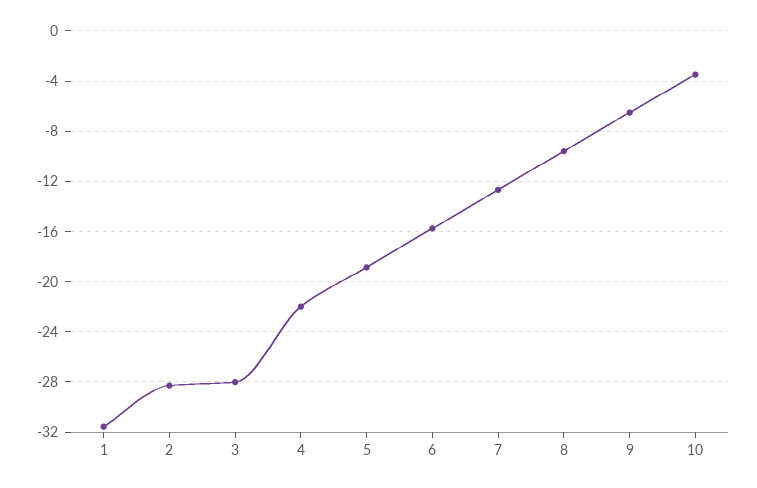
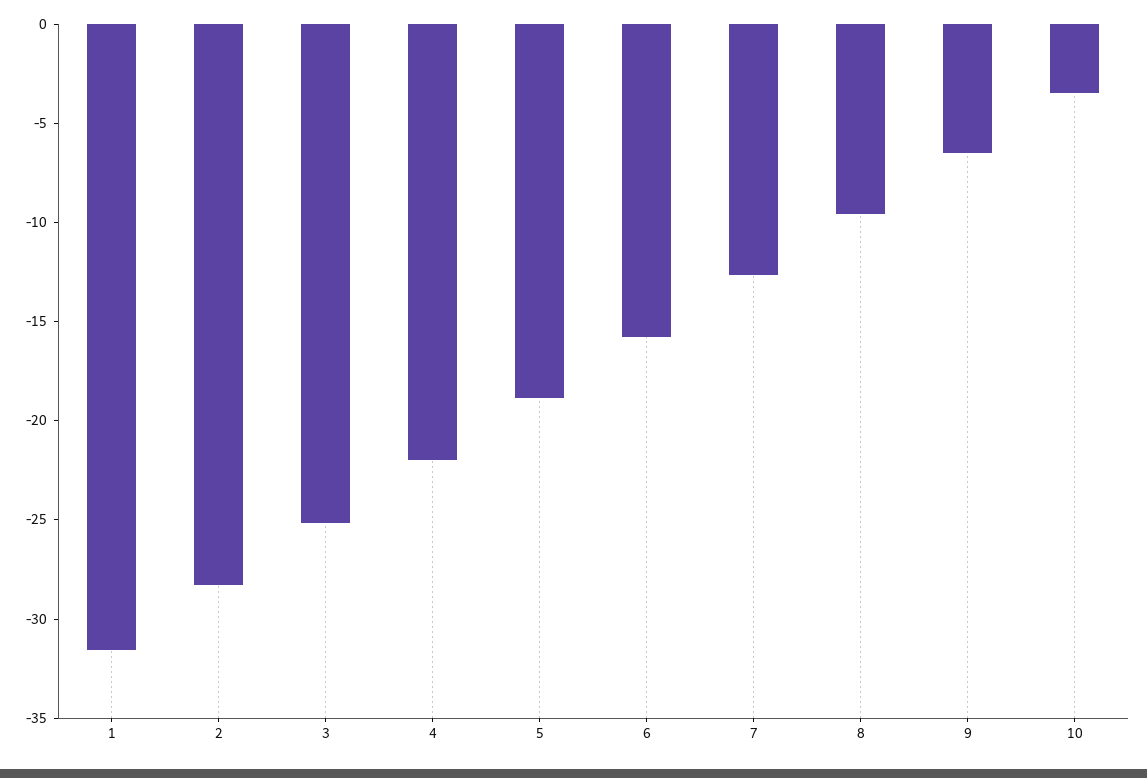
3: -28 -> -25

